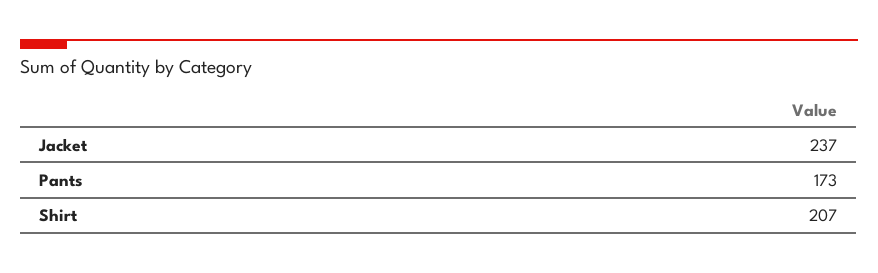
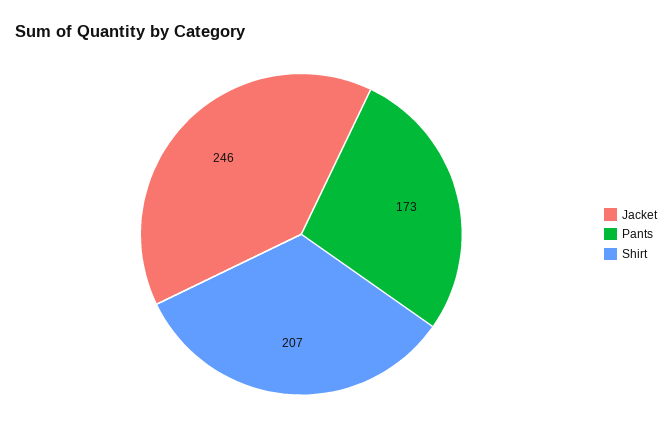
Jacket: 237 -> 246

